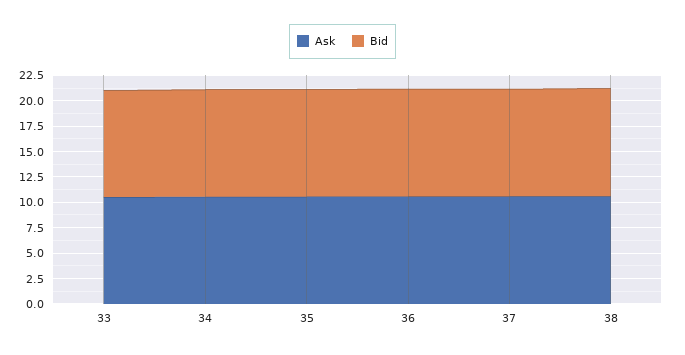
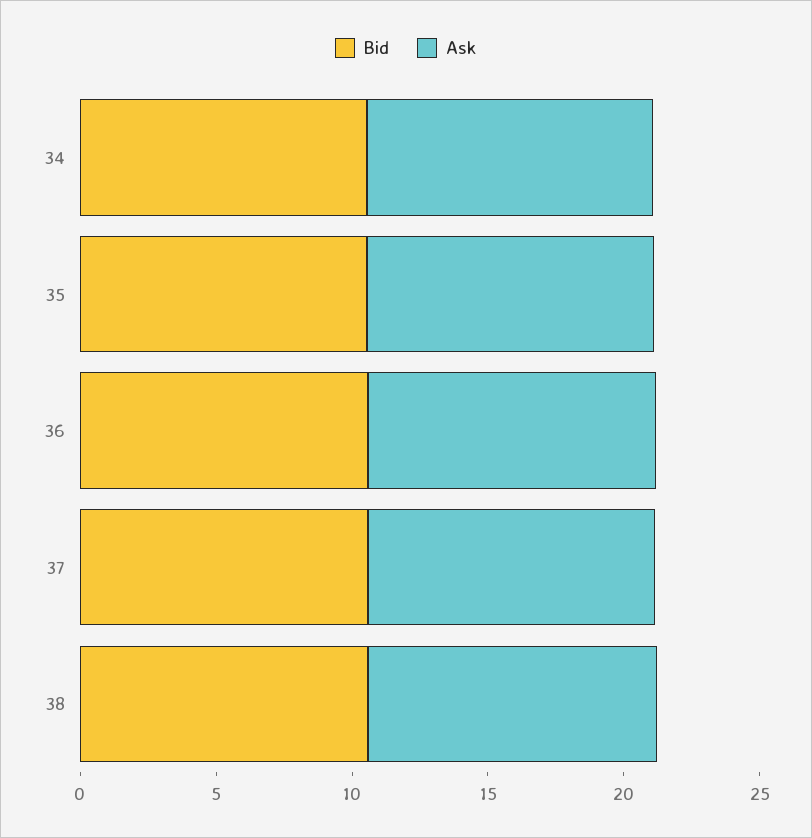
Ask, 33: 10 -> none
Bid, 33: 10 -> none

